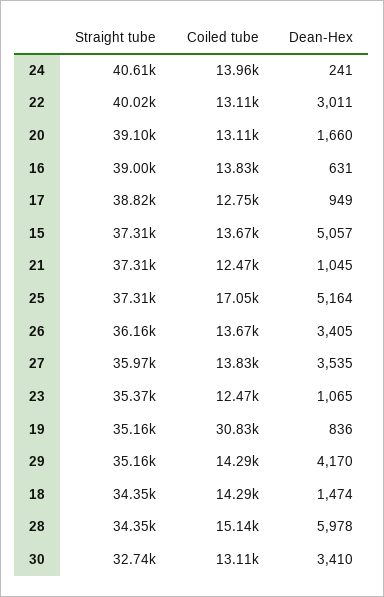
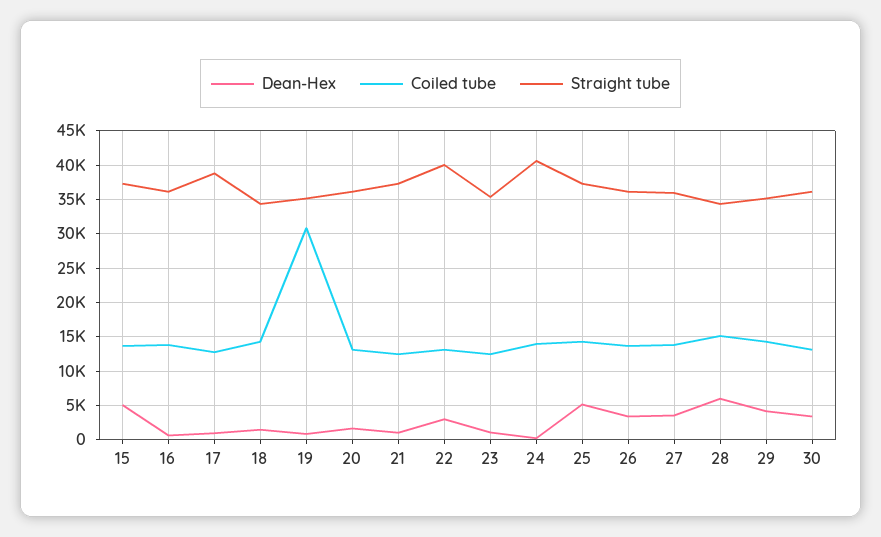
Straight tube, 20: 39100 -> 36000
Straight tube, 16: 39000 -> 36000
Coiled tube, 25: 17050 -> 14000
Straight tube, 30: 32740 -> 36000

